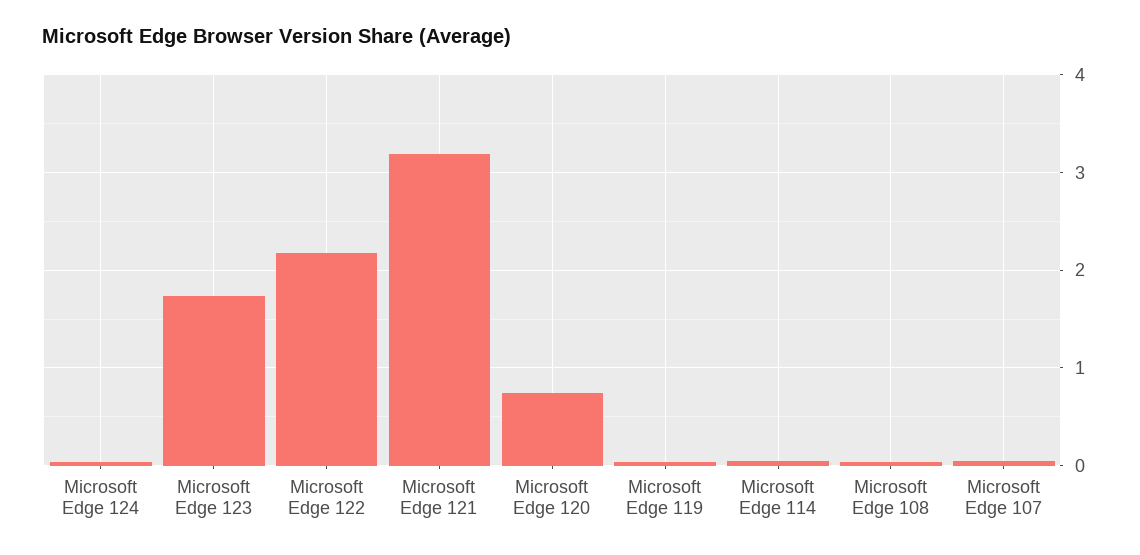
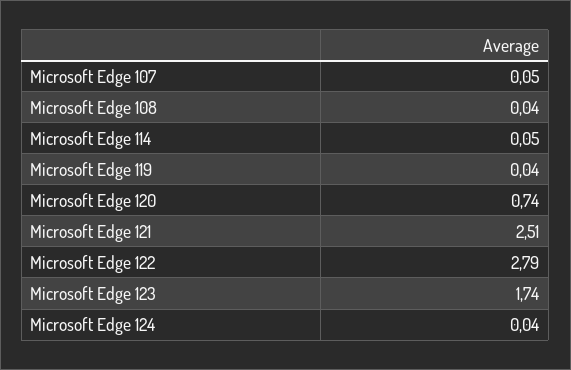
Microsoft Edge 122: 2.2 -> 2.79
Microsoft Edge 121: 3.2 -> 2.51

